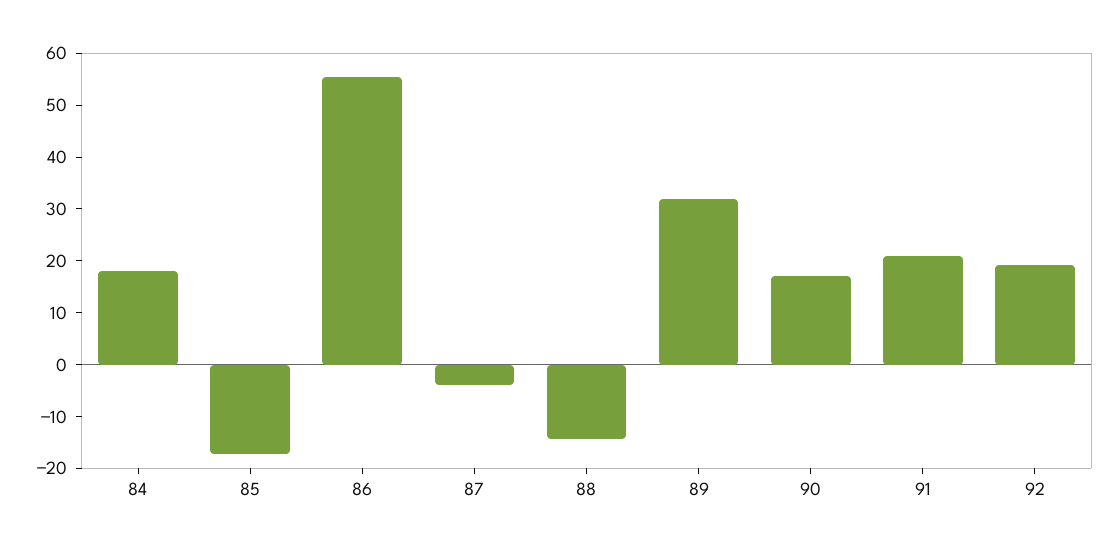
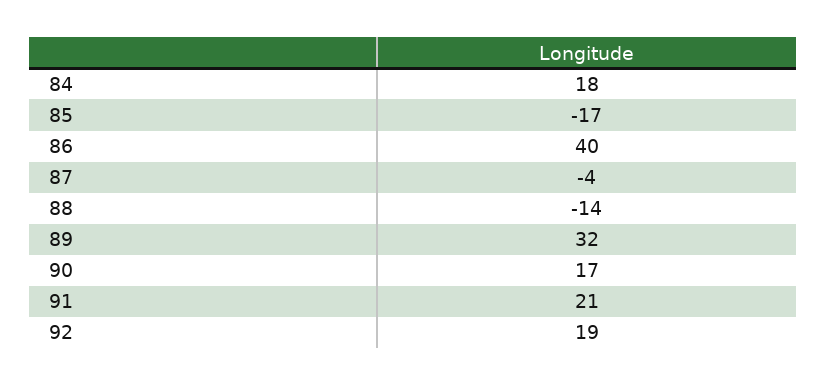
86: 56 -> 40

